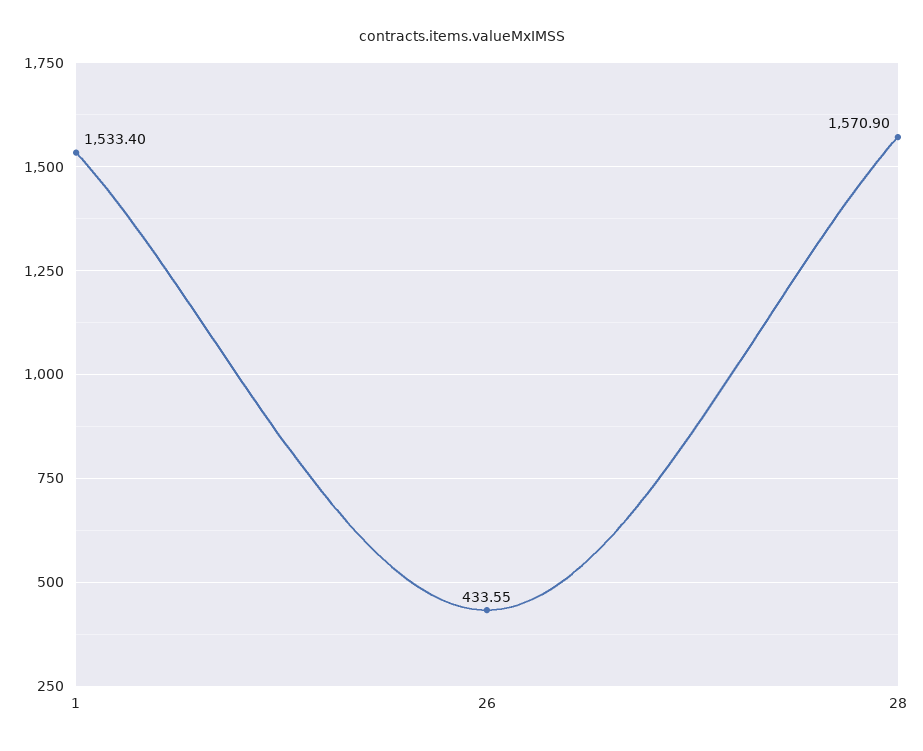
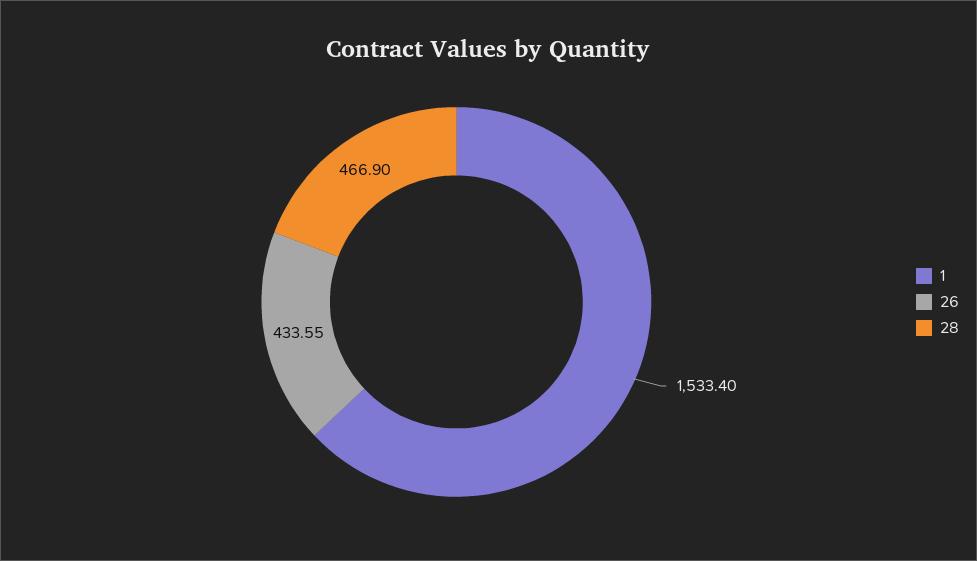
28: 1570.9 -> 466.9

